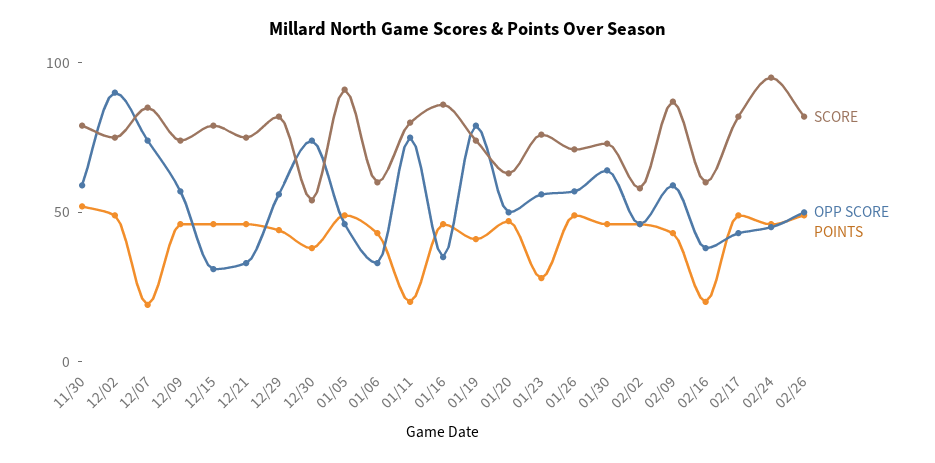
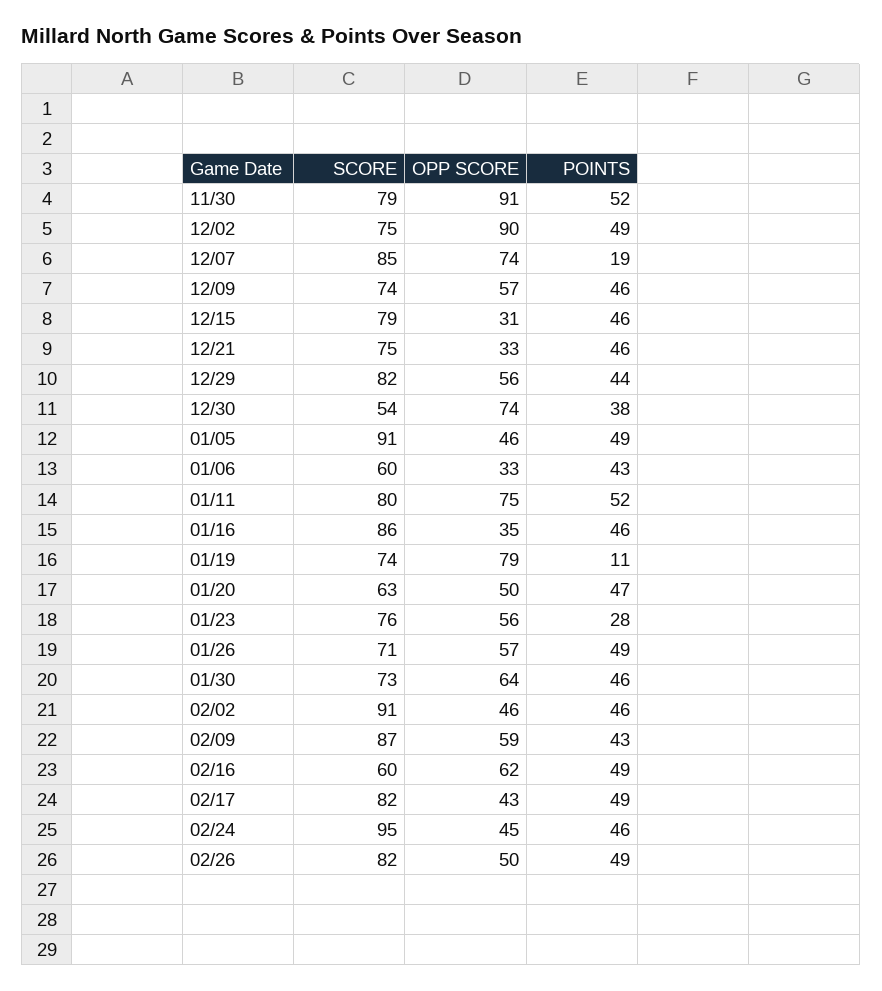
OPP SCORE, 11/30: 60 -> 91
POINTS, 01/11: 20 -> 52
POINTS, 01/19: 40 -> 11
SCORE, 02/02: 60 -> 91
OPP SCORE, 02/16: 40 -> 62
POINTS, 02/16: 20 -> 49

